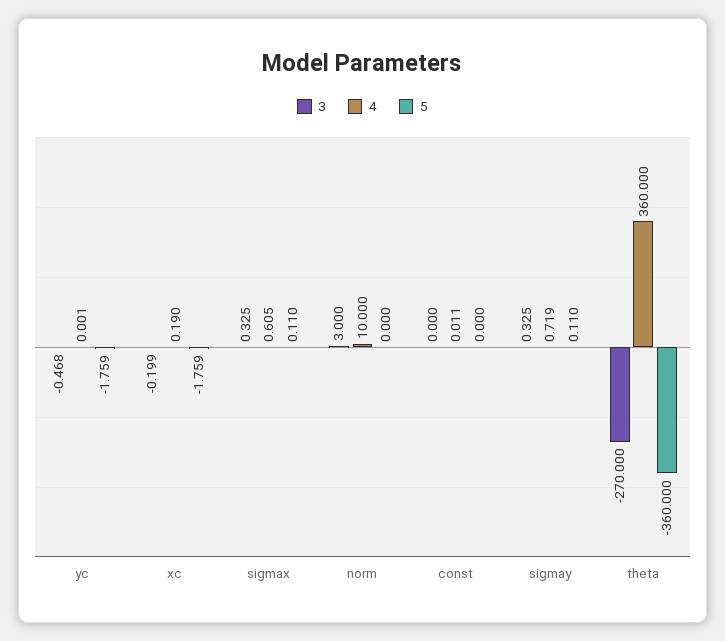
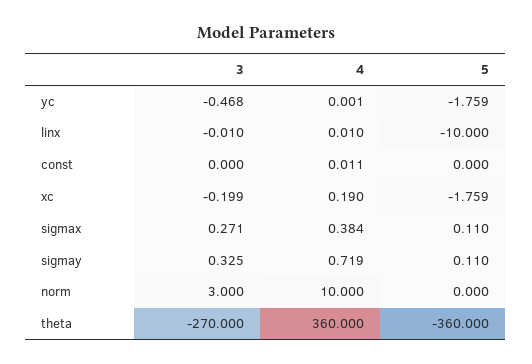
3, sigmax: 0.325 -> 0.271
4, sigmax: 0.605 -> 0.384
3, linx: none -> -0.01
4, linx: none -> 0.01
5, linx: none -> -10

